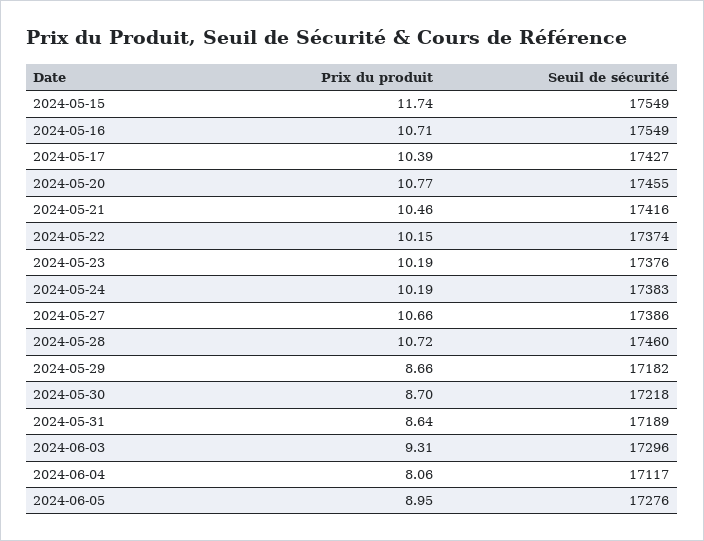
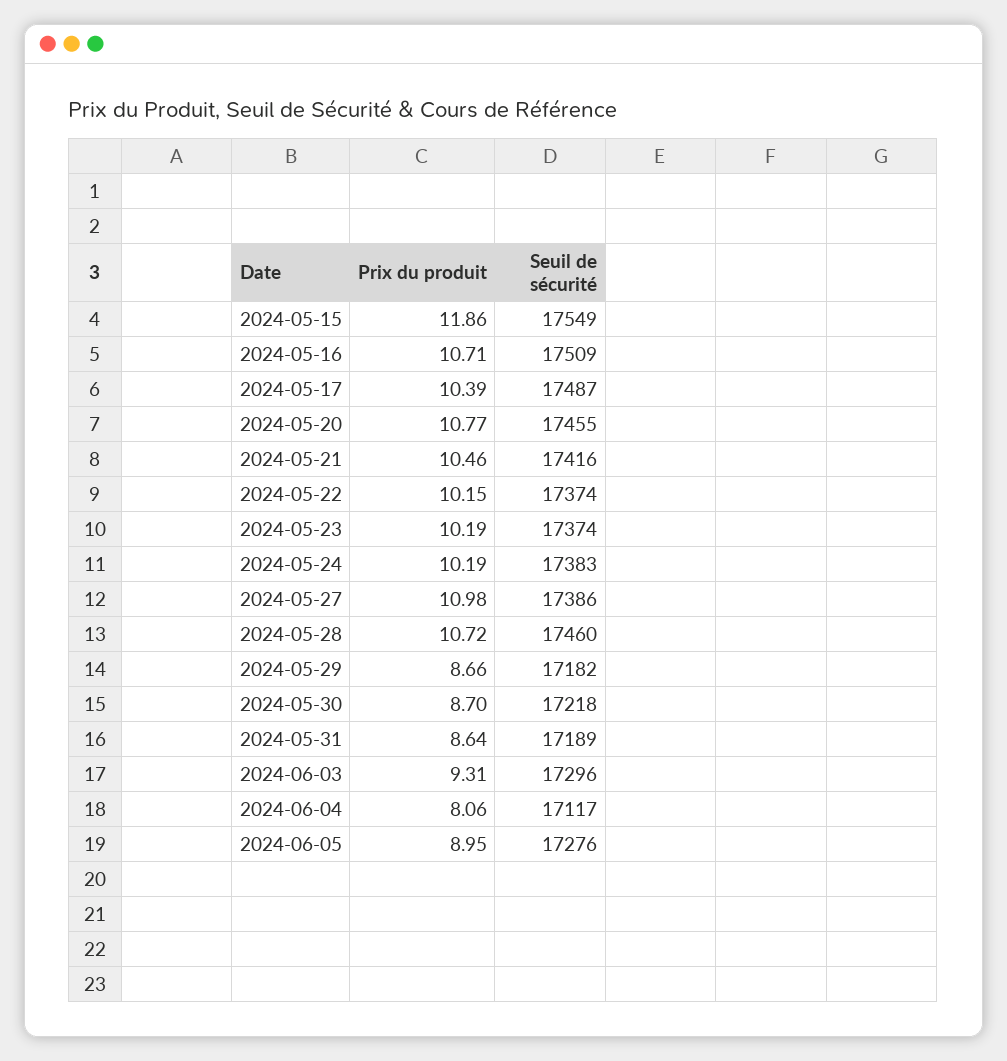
Prix du produit, 2024-05-15: 11.74 -> 11.86
Seuil de sécurité, 2024-05-16: 17549 -> 17509
Seuil de sécurité, 2024-05-17: 17427 -> 17487
Seuil de sécurité, 2024-05-23: 17376 -> 17374
Prix du produit, 2024-05-27: 10.66 -> 10.98

